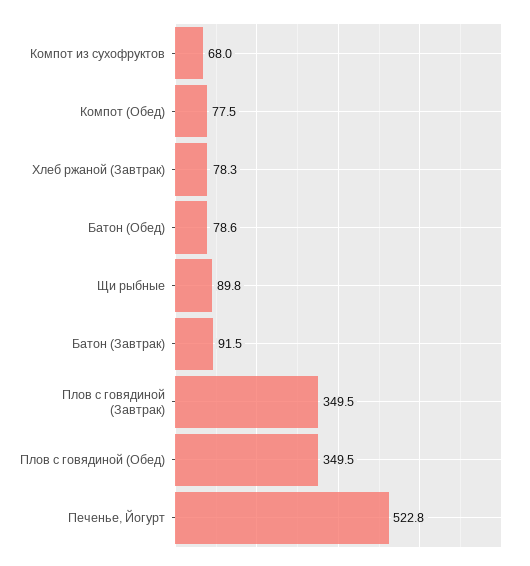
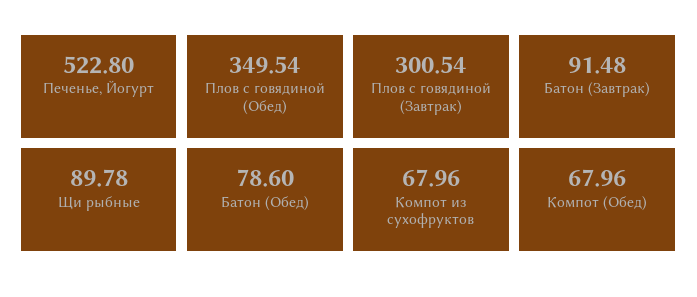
Компот (Обед): 77.5 -> 67.96
Хлеб ржаной (Завтрак): 78.3 -> none
Плов с говядиной (Завтрак): 349.5 -> 300.54

